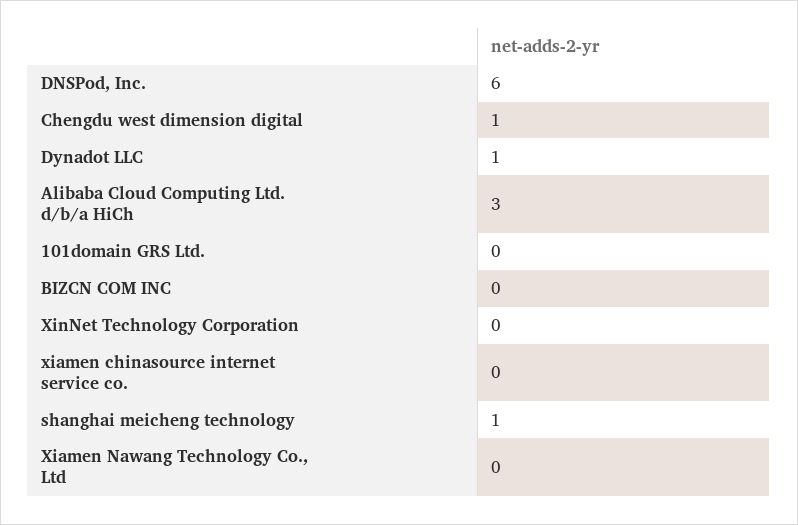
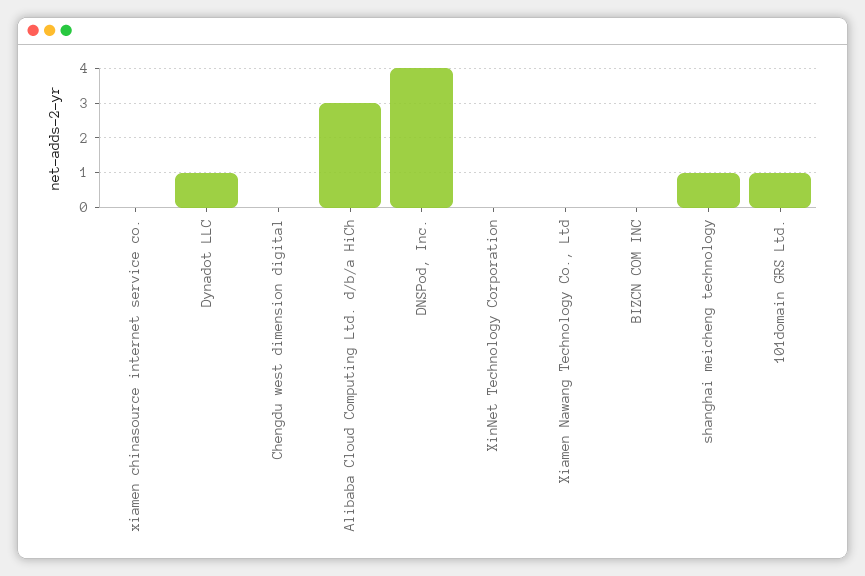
DNSPod, Inc.: 6 -> 4
Chengdu west dimension digital: 1 -> 0
101domain GRS Ltd.: 0 -> 1

